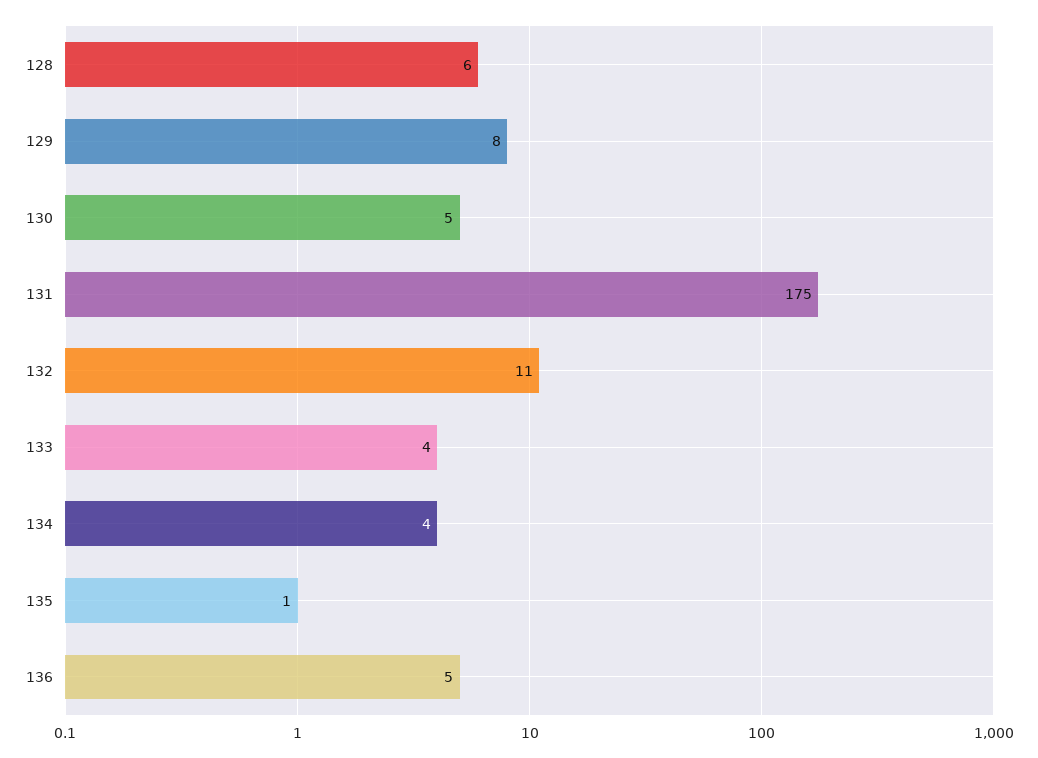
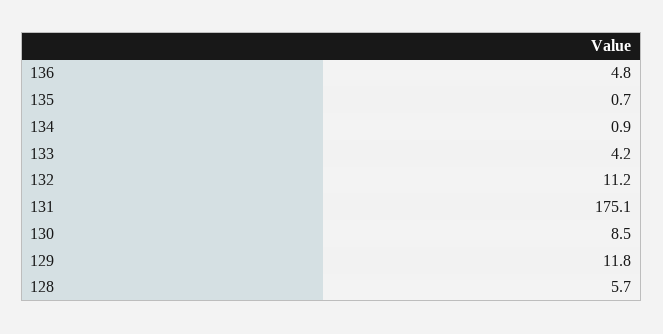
129: 8 -> 11.8
130: 5 -> 8.5
134: 4 -> 0.9

